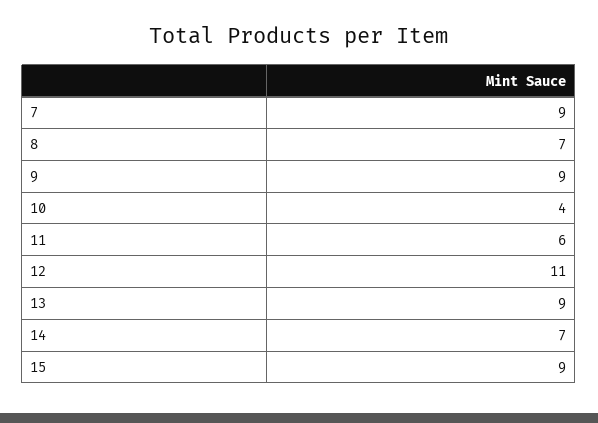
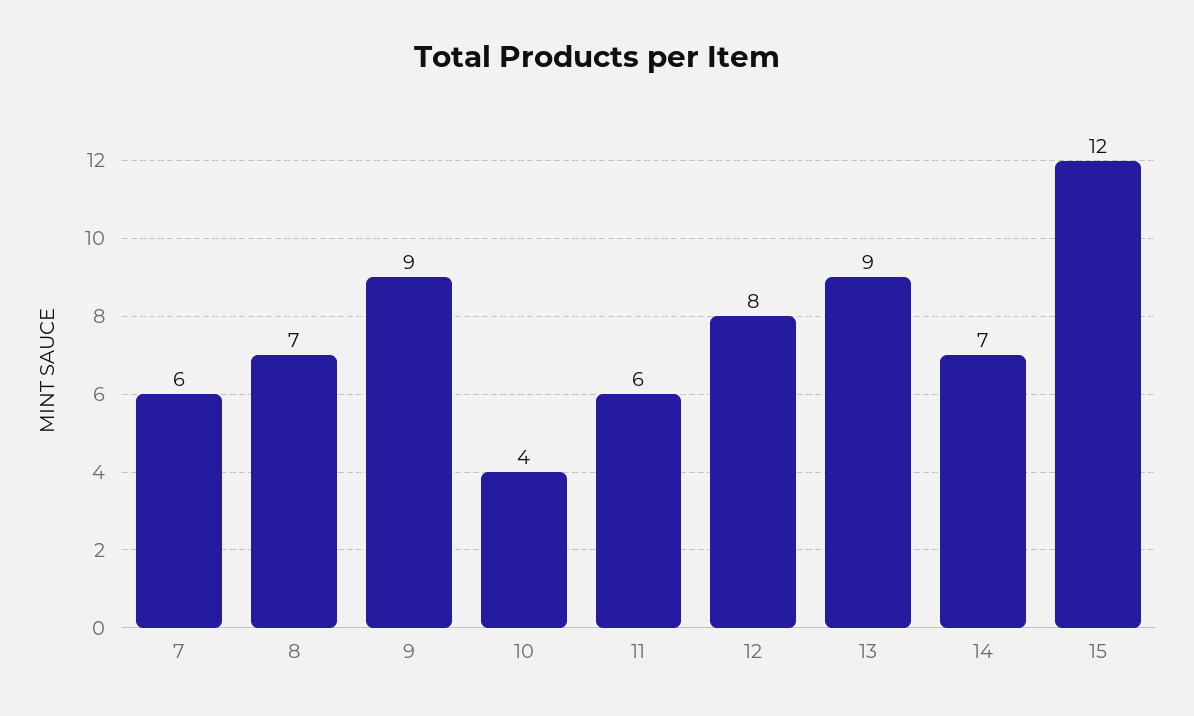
7: 9 -> 6
12: 11 -> 8
15: 9 -> 12

